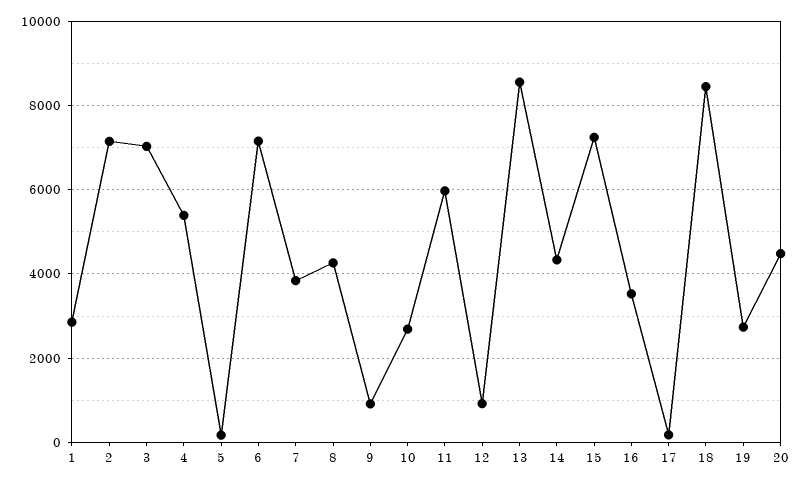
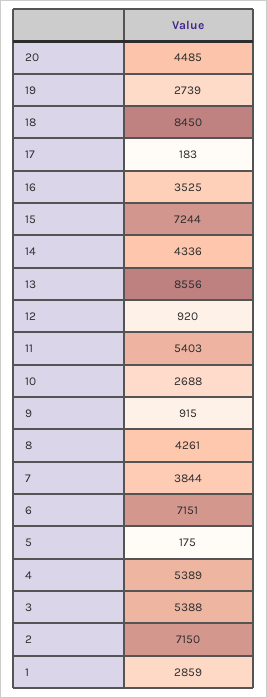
3: 7000 -> 5388
11: 6000 -> 5403

